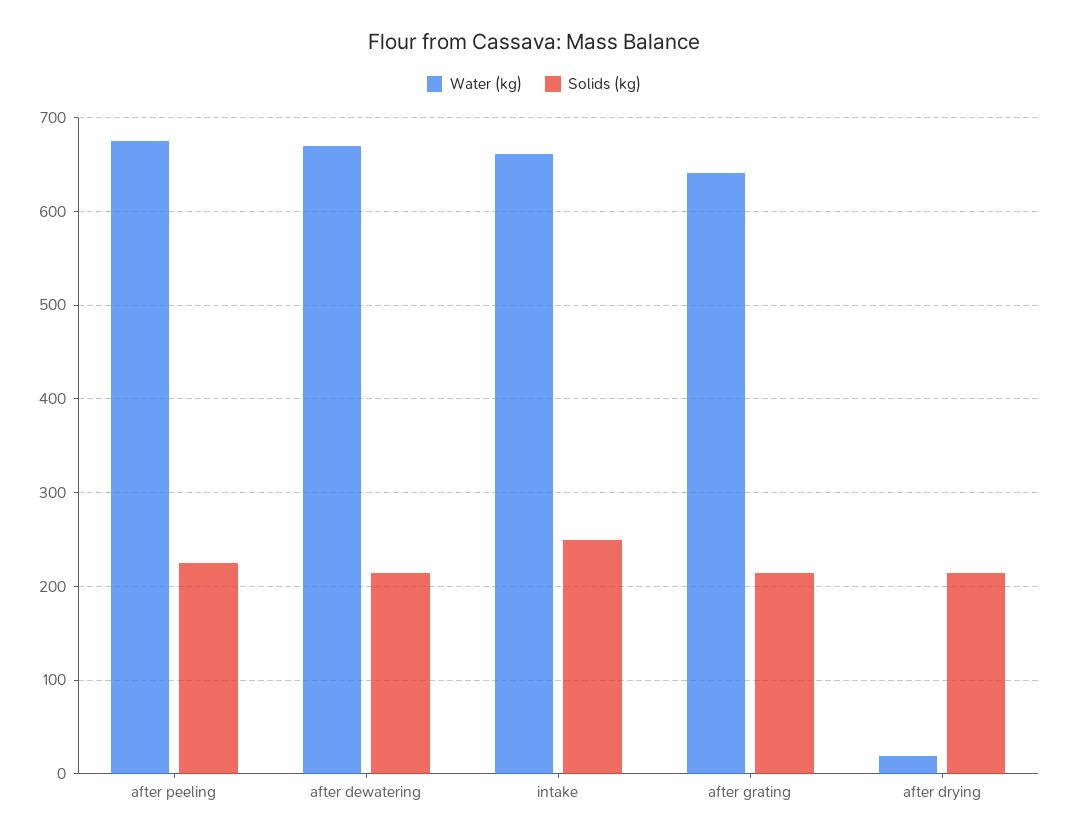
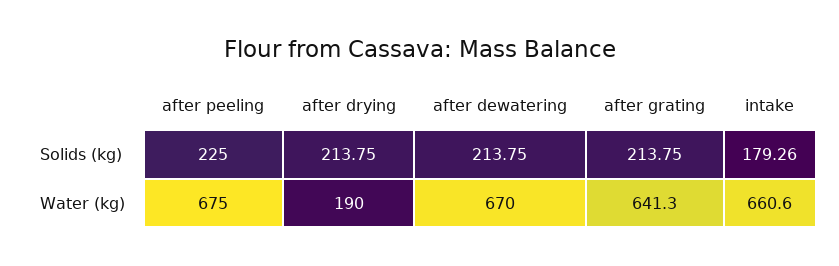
Solids (kg), intake: 250 -> 179.26
Water (kg), after drying: 20 -> 190

